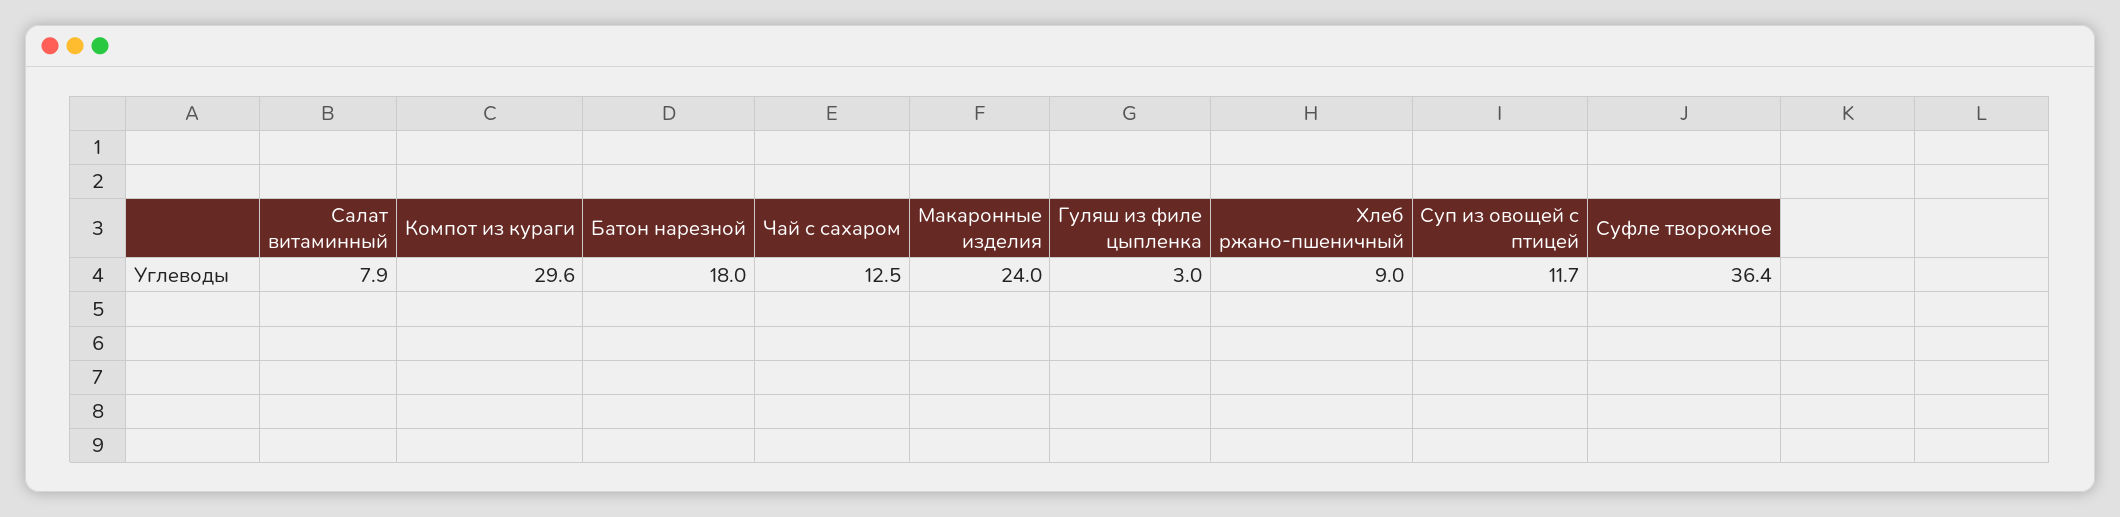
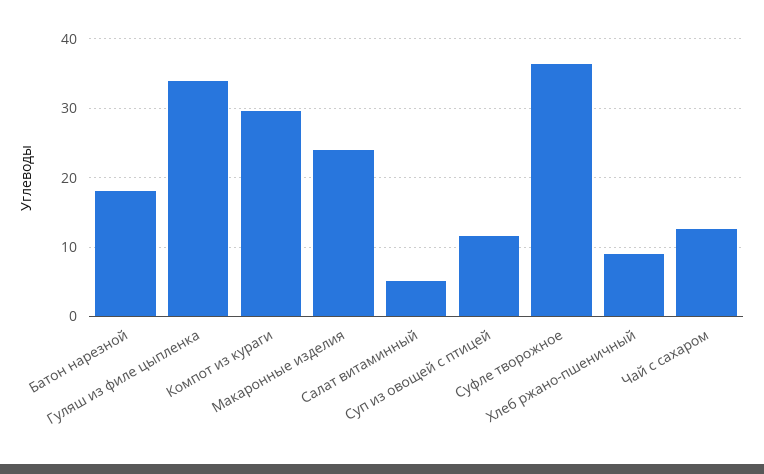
Салат витаминный: 7.9 -> 5
Гуляш из филе цыпленка: 3 -> 34

